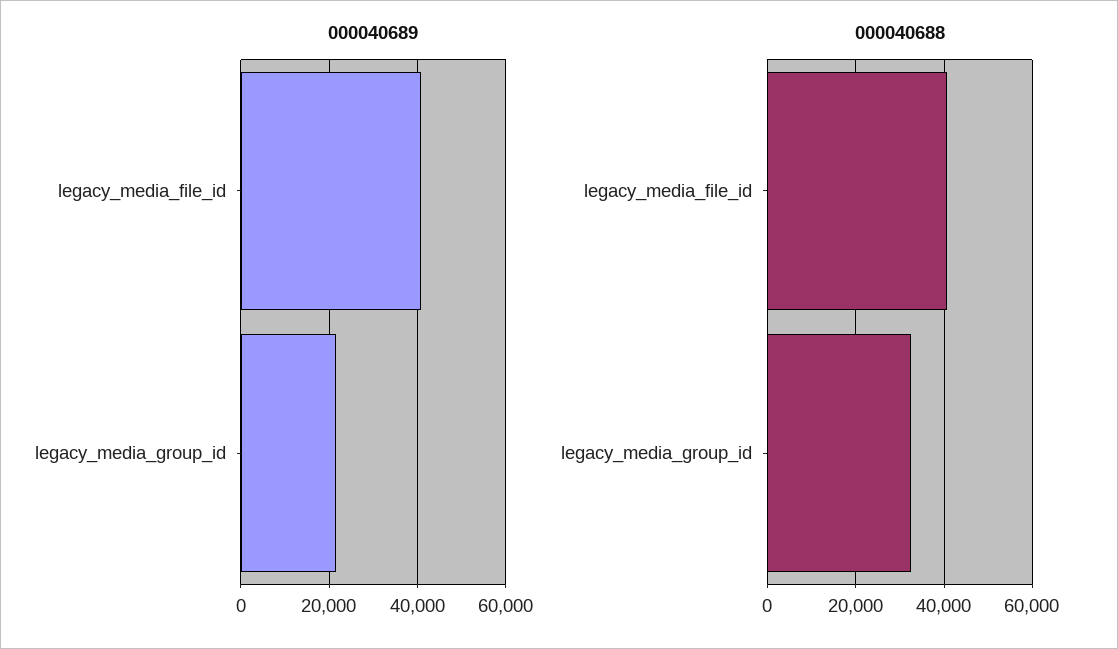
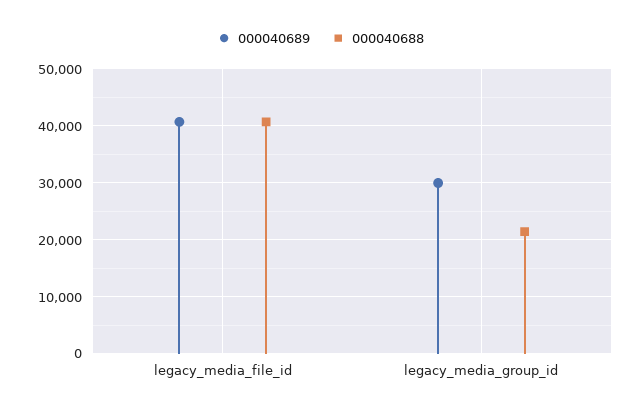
000040689, legacy_media_group_id: 22000 -> 30000
000040688, legacy_media_group_id: 32000 -> 22000

